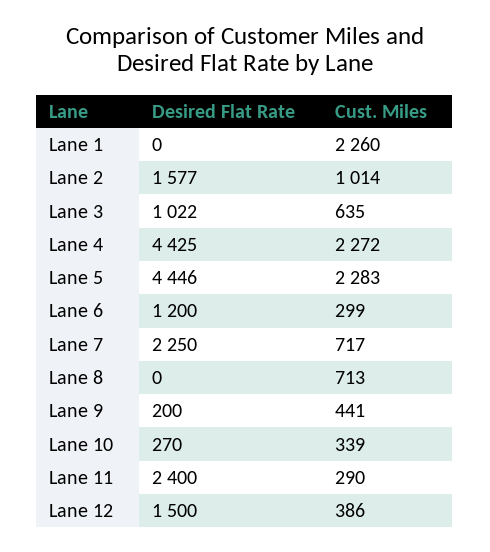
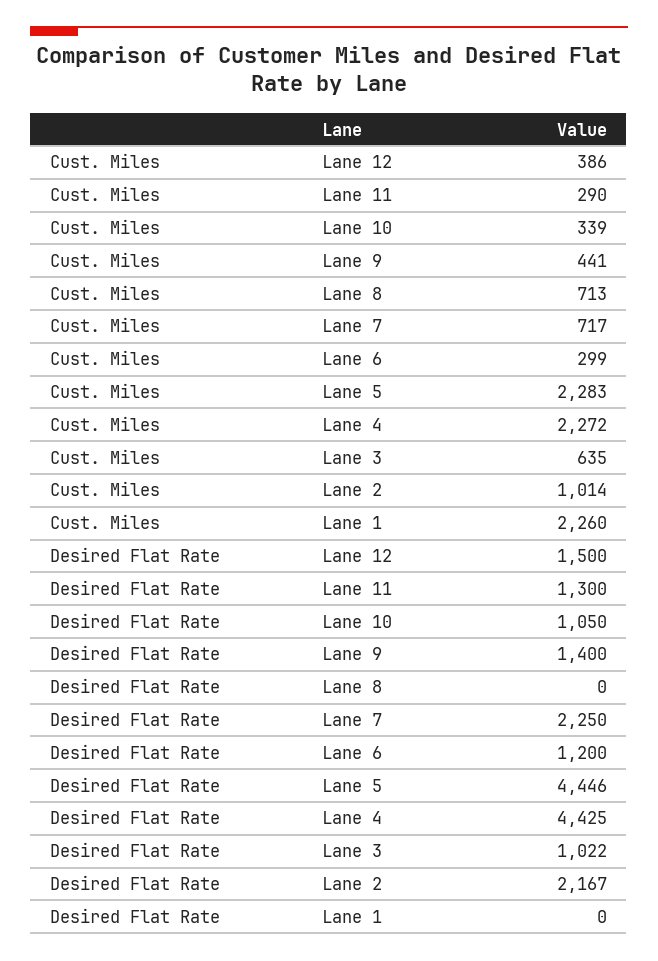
Desired Flat Rate, Lane 2: 1577 -> 2167
Desired Flat Rate, Lane 9: 200 -> 1400
Desired Flat Rate, Lane 10: 270 -> 1050
Desired Flat Rate, Lane 11: 2400 -> 1300

